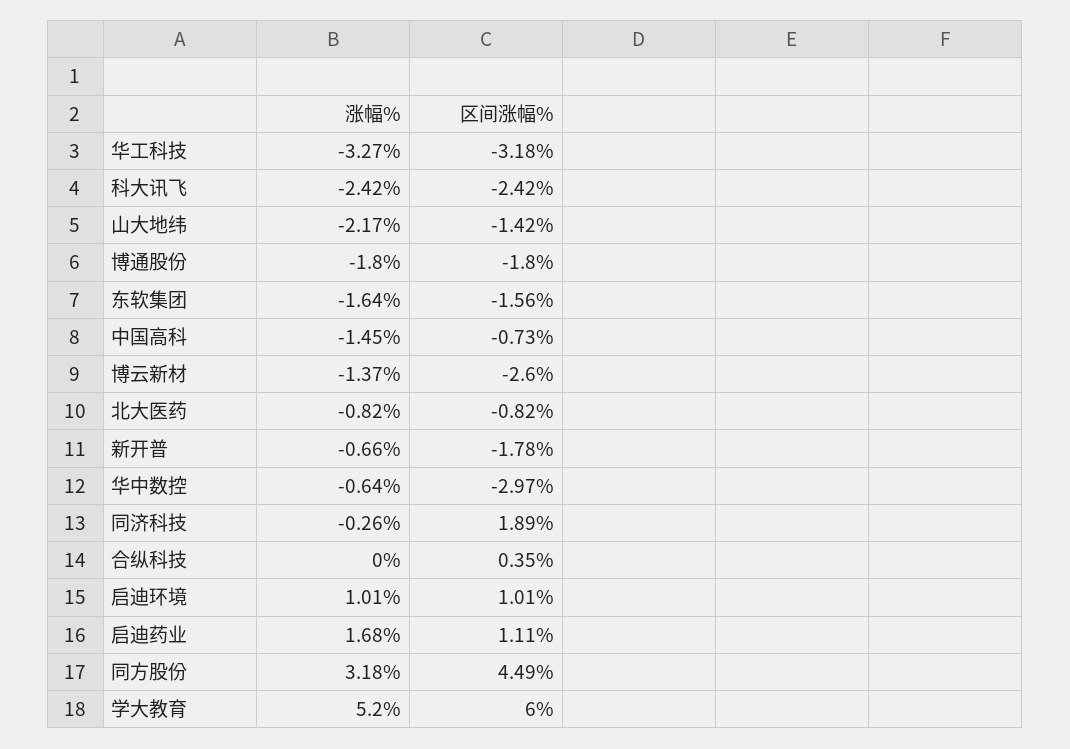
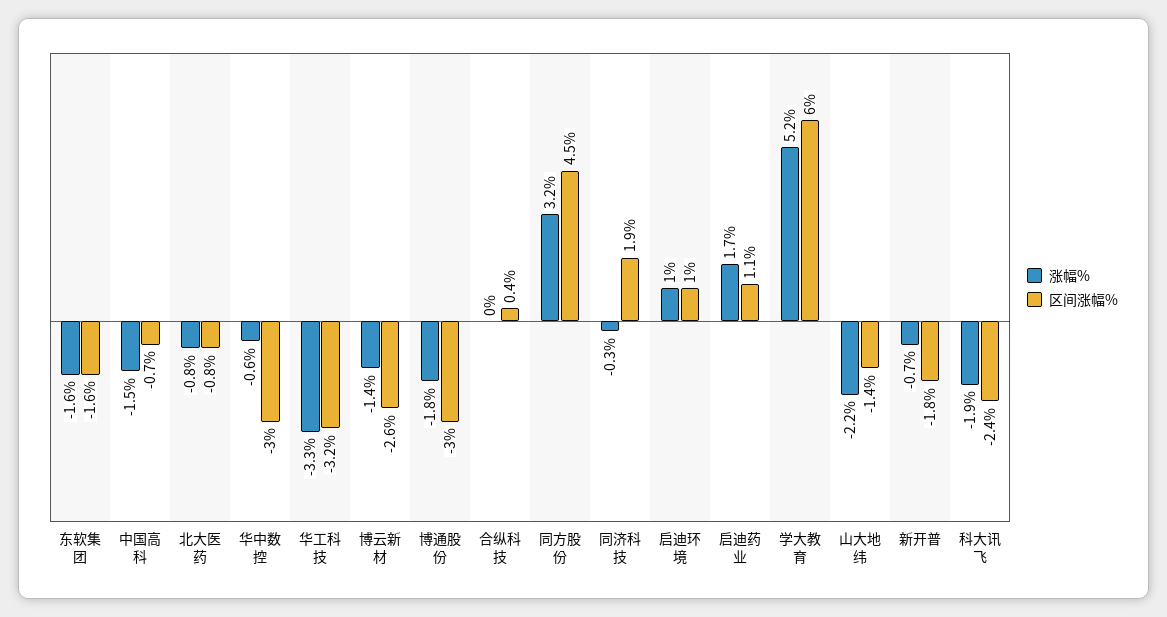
涨幅%, 科大讯飞: -2.42 -> -1.9
区间涨幅%, 博通股份: -1.8 -> -3

